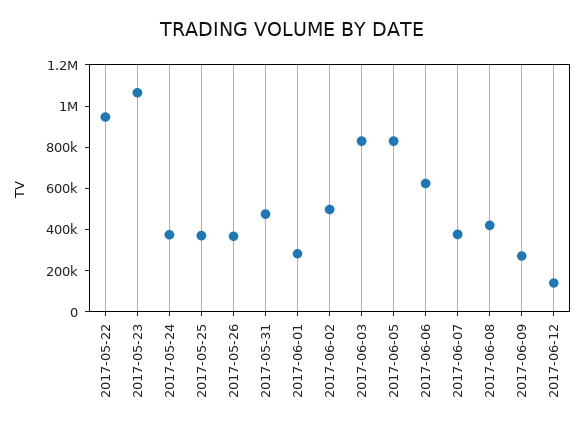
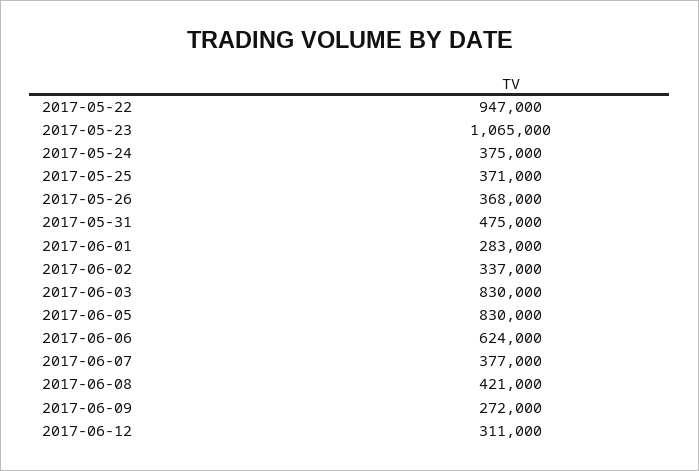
2017-06-02: 500000 -> 337000
2017-06-12: 150000 -> 311000

